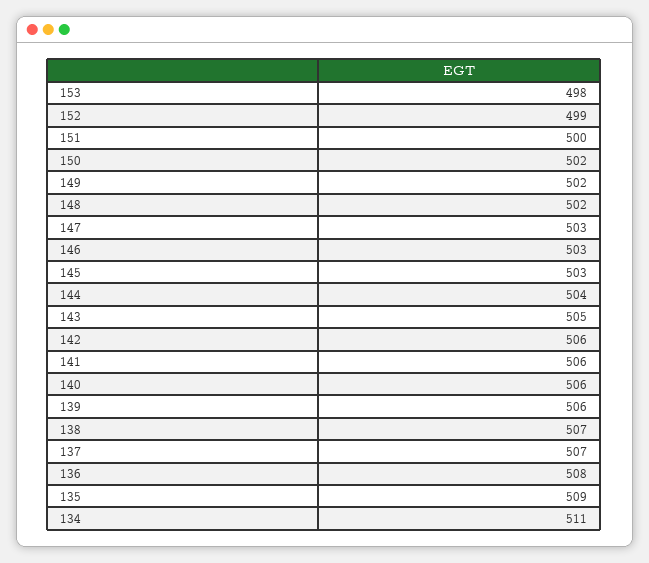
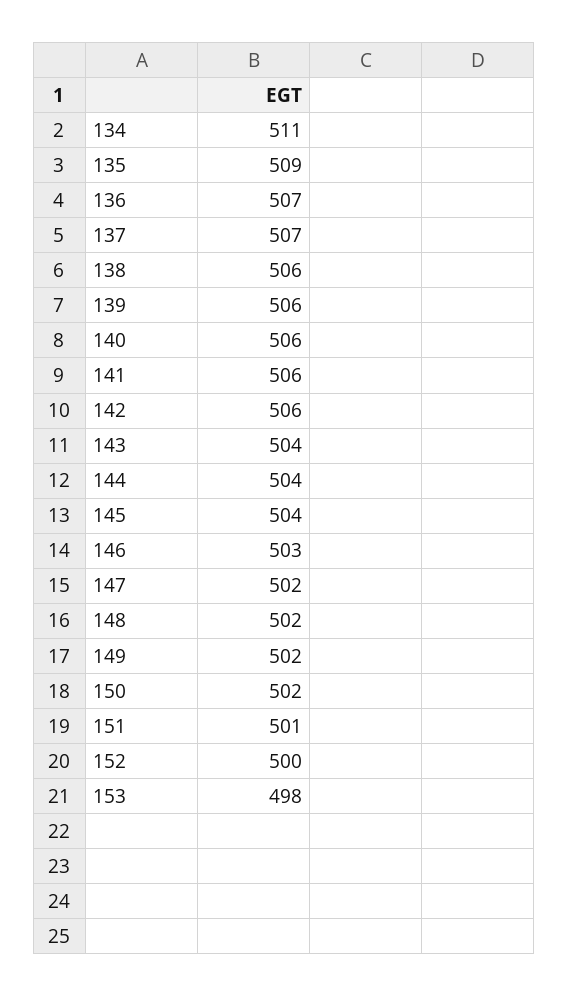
152: 499 -> 500
151: 500 -> 501
147: 503 -> 502
145: 503 -> 504
143: 505 -> 504
138: 507 -> 506
136: 508 -> 507

